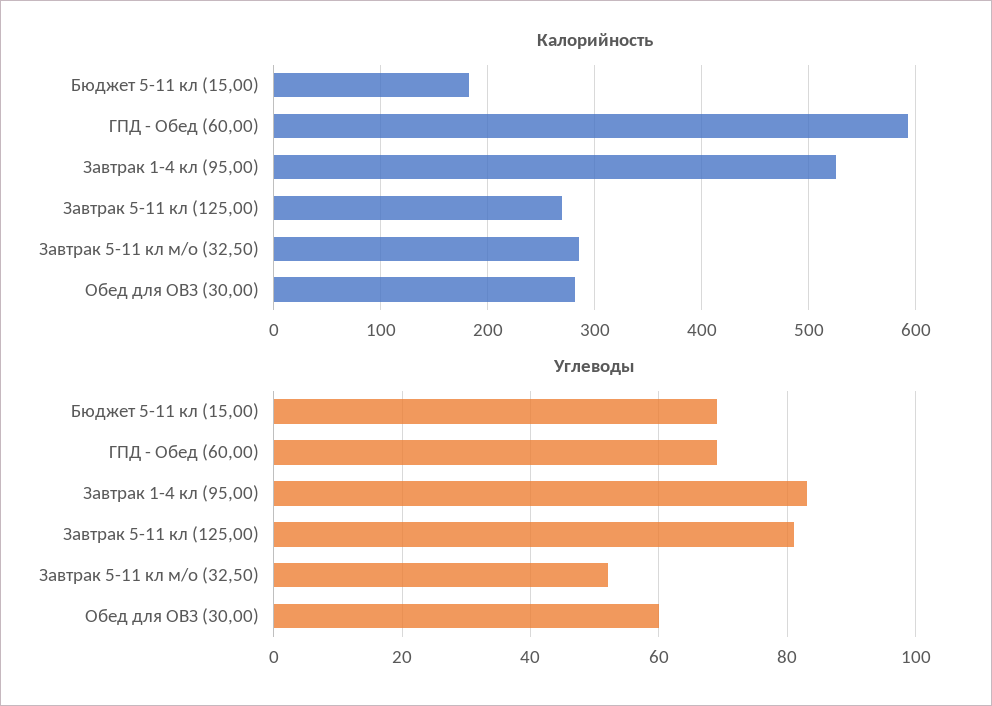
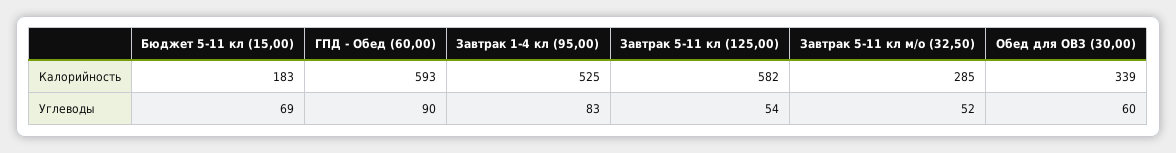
Калорийность, Завтрак 5-11 кл (125,00): 270 -> 582
Калорийность, Обед для ОВЗ (30,00): 280 -> 339
Углеводы, ГПД - Обед (60,00): 70 -> 90
Углеводы, Завтрак 5-11 кл (125,00): 80 -> 54

